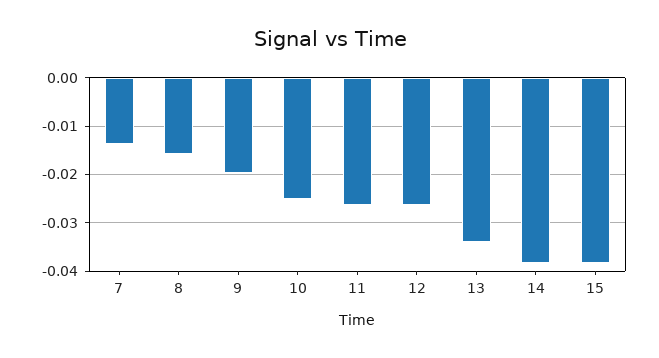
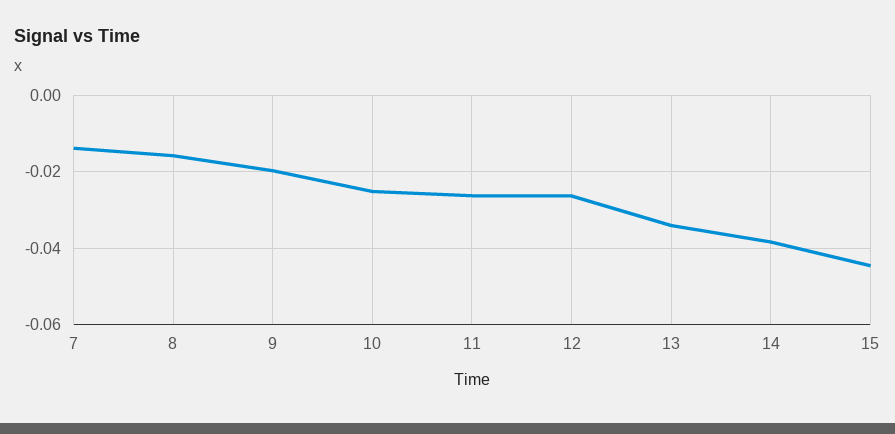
15: -0.038 -> -0.044

